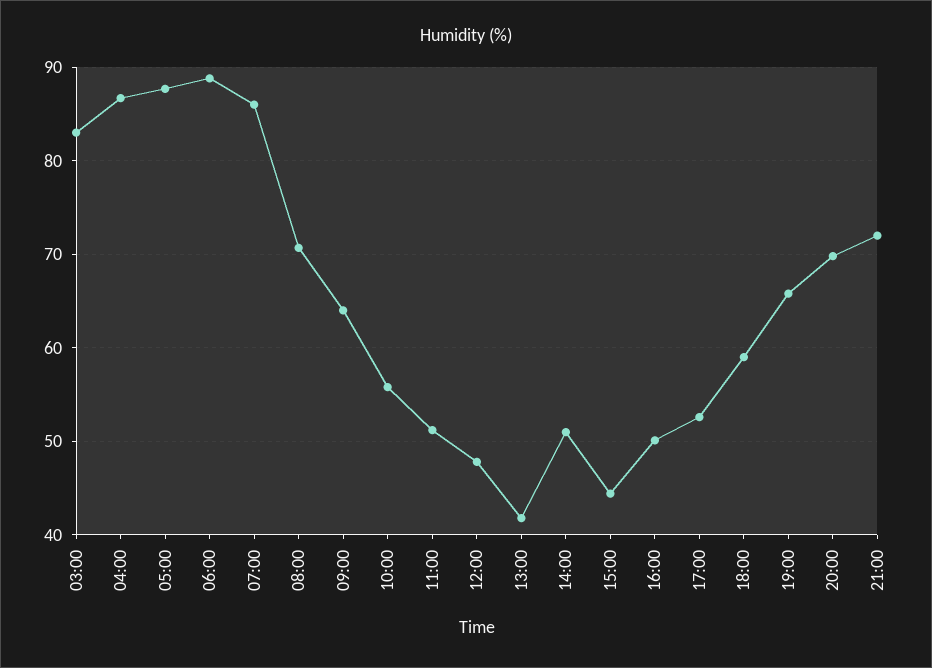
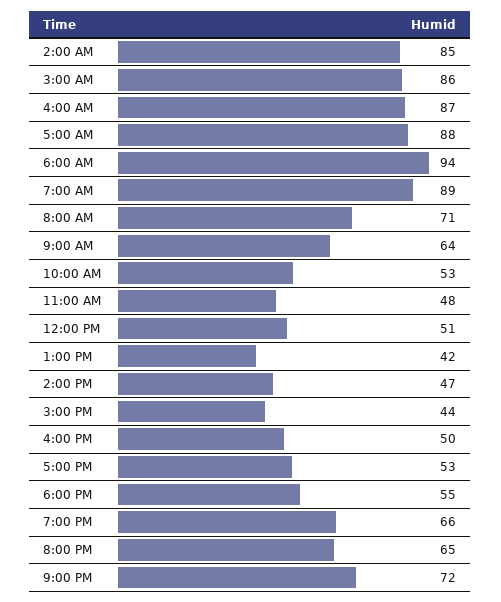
03:00: 83 -> 86
06:00: 89 -> 94
07:00: 86 -> 89
10:00: 56 -> 53
11:00: 51 -> 48
12:00: 48 -> 51
14:00: 51 -> 47
18:00: 59 -> 55
20:00: 70 -> 65
2:00 AM: none -> 85

